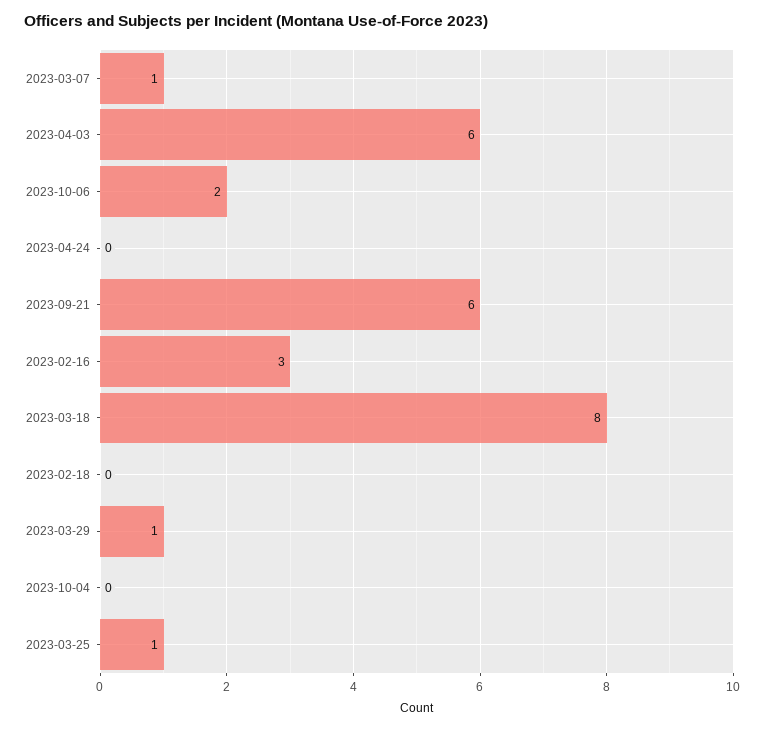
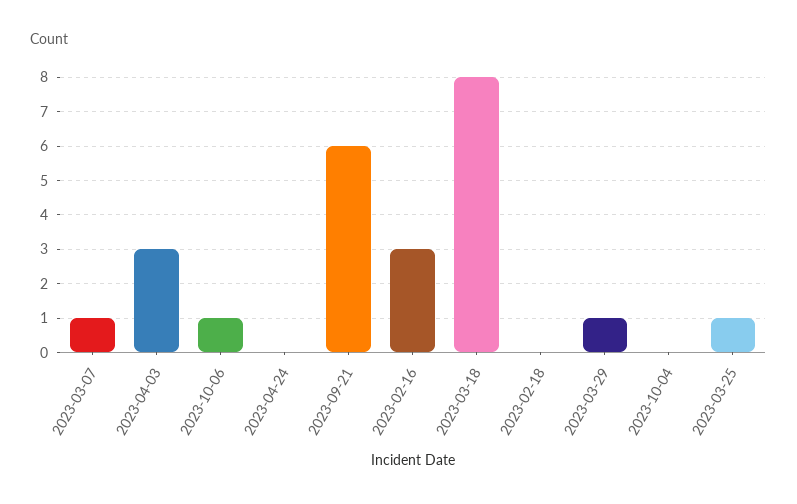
2023-04-03: 6 -> 3
2023-10-06: 2 -> 1

